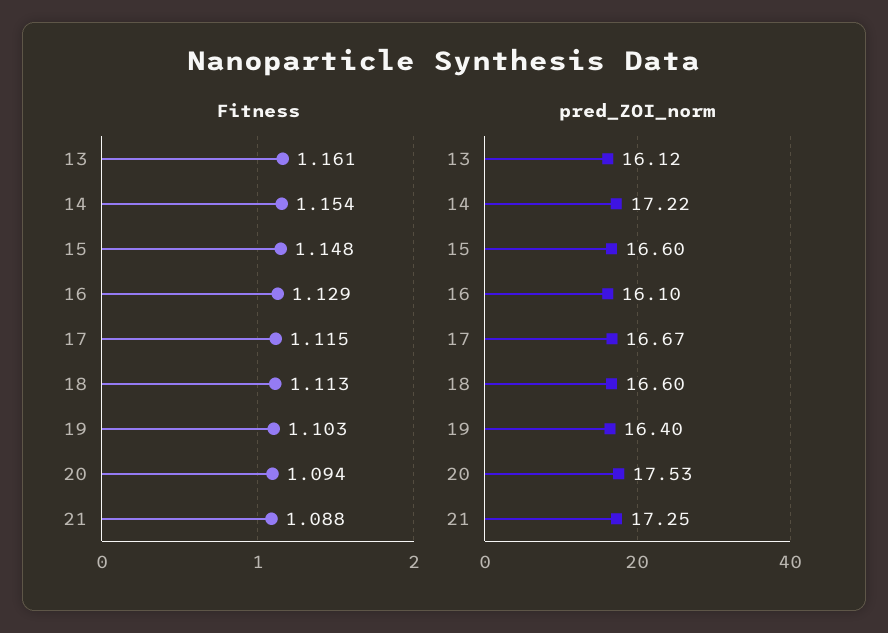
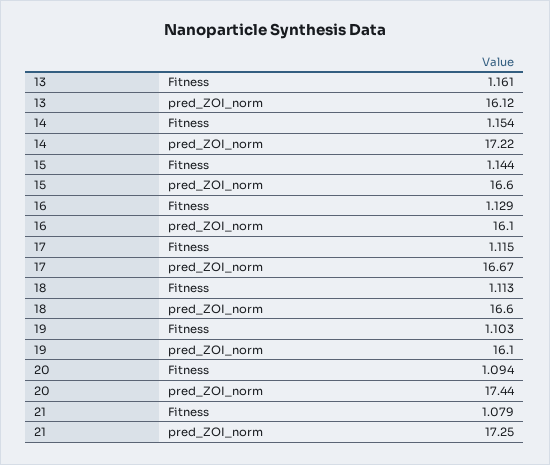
Fitness, 15: 1.148 -> 1.144
Fitness, 21: 1.088 -> 1.079
pred_ZOI_norm, 19: 16.4 -> 16.1
pred_ZOI_norm, 20: 17.53 -> 17.44

